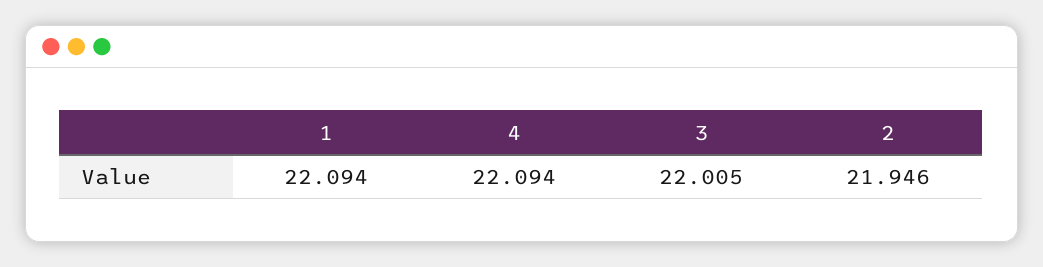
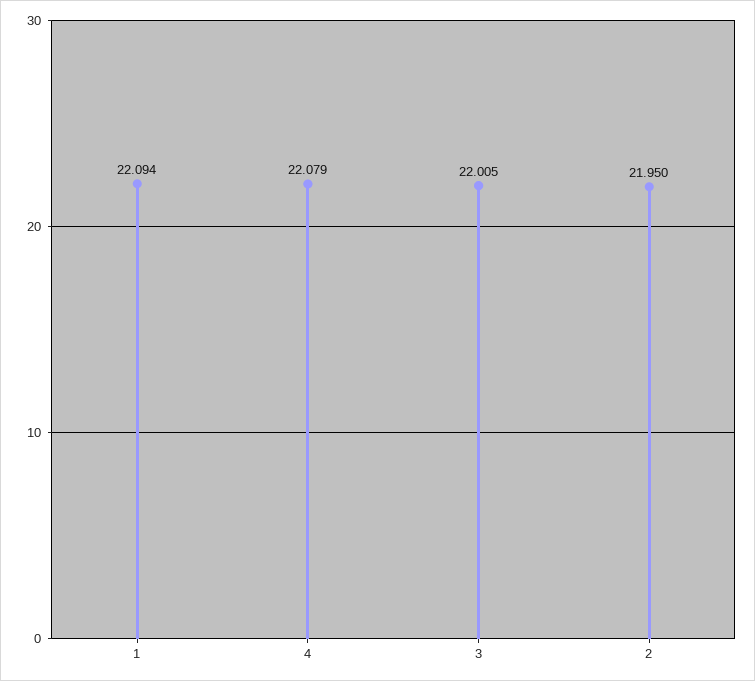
4: 22.094 -> 22.079
2: 21.946 -> 21.95

